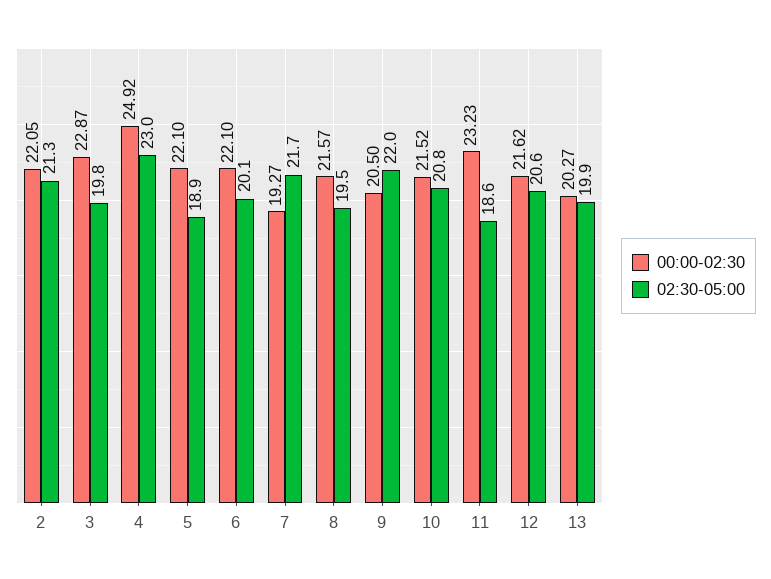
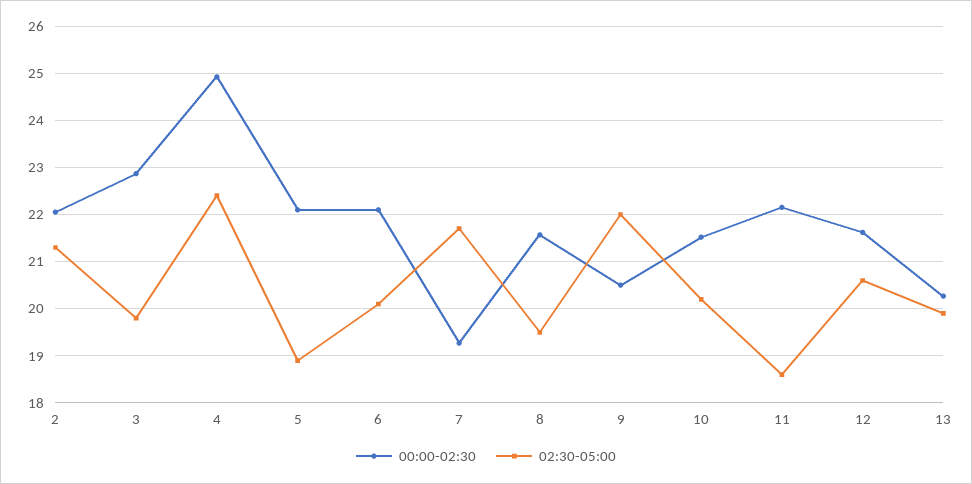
02:30-05:00, 4: 23 -> 22.4
02:30-05:00, 10: 20.8 -> 20.2
00:00-02:30, 11: 23.23 -> 22.2

